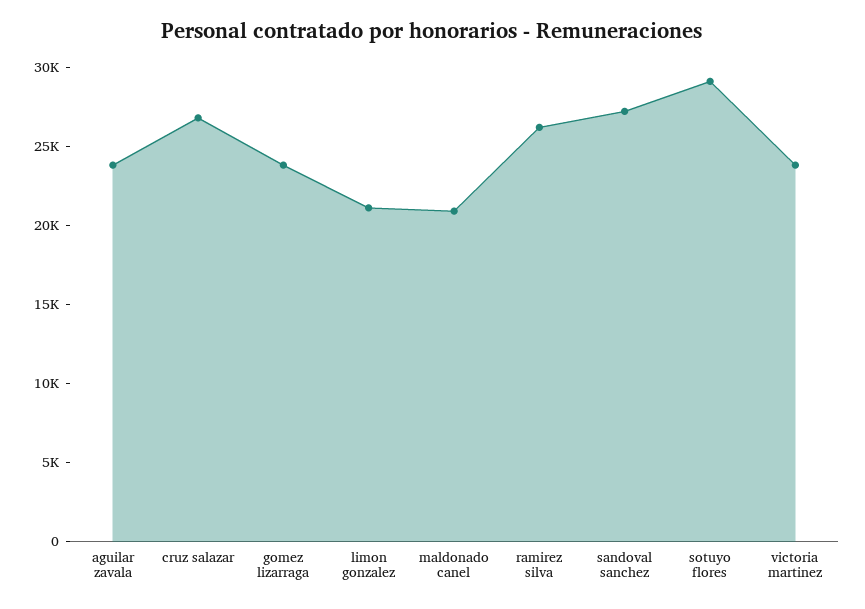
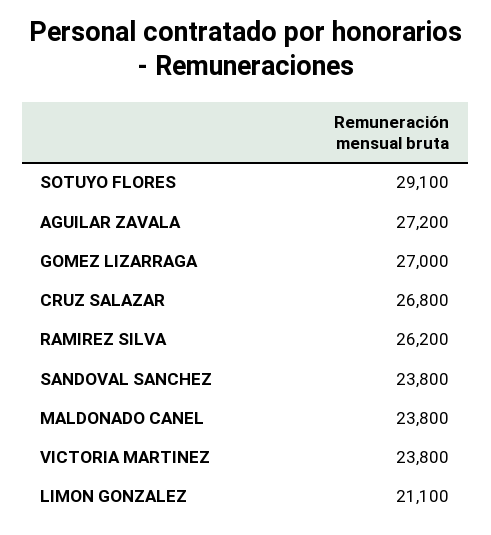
aguilar zavala: 24000 -> 27200
gomez lizarraga: 24000 -> 27000
maldonado canel: 21000 -> 23800
sandoval sanchez: 27000 -> 23800

